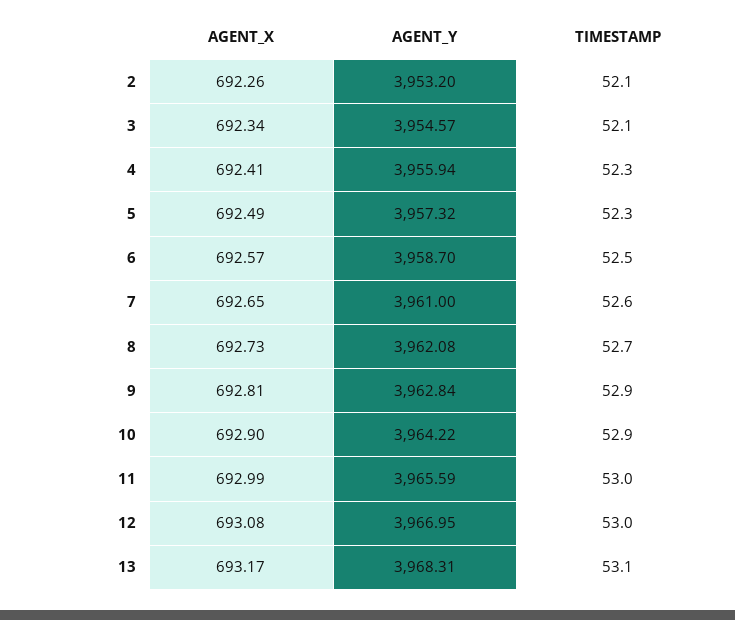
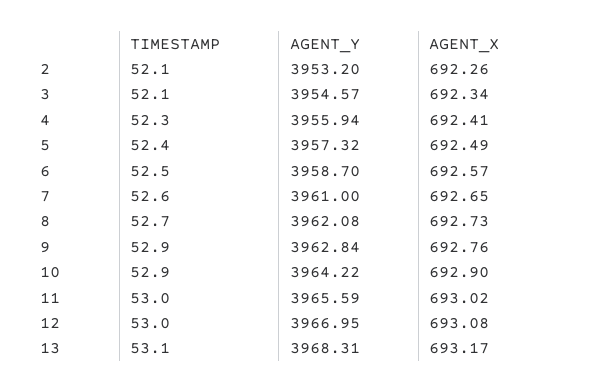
TIMESTAMP, 5: 52.3 -> 52.4
AGENT_X, 9: 692.81 -> 692.76
AGENT_X, 11: 692.99 -> 693.02

